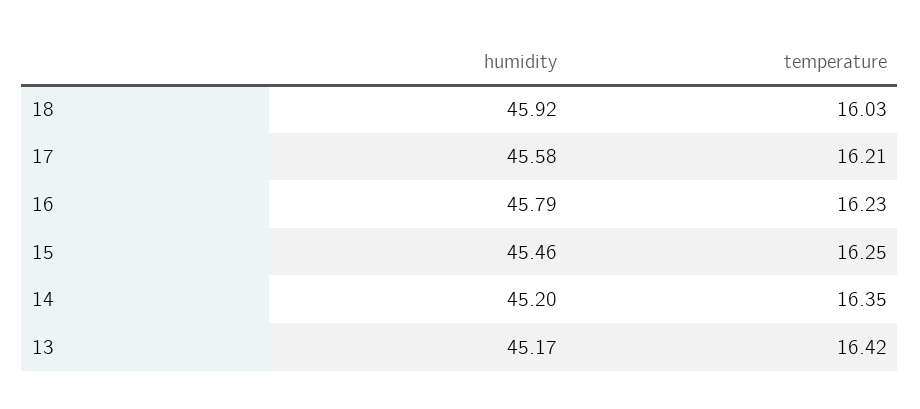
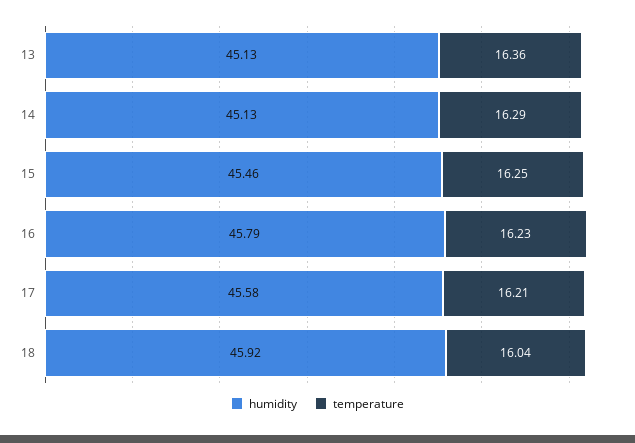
temperature, 18: 16.03 -> 16.04
humidity, 14: 45.2 -> 45.13
temperature, 14: 16.35 -> 16.29
humidity, 13: 45.17 -> 45.13
temperature, 13: 16.42 -> 16.36

